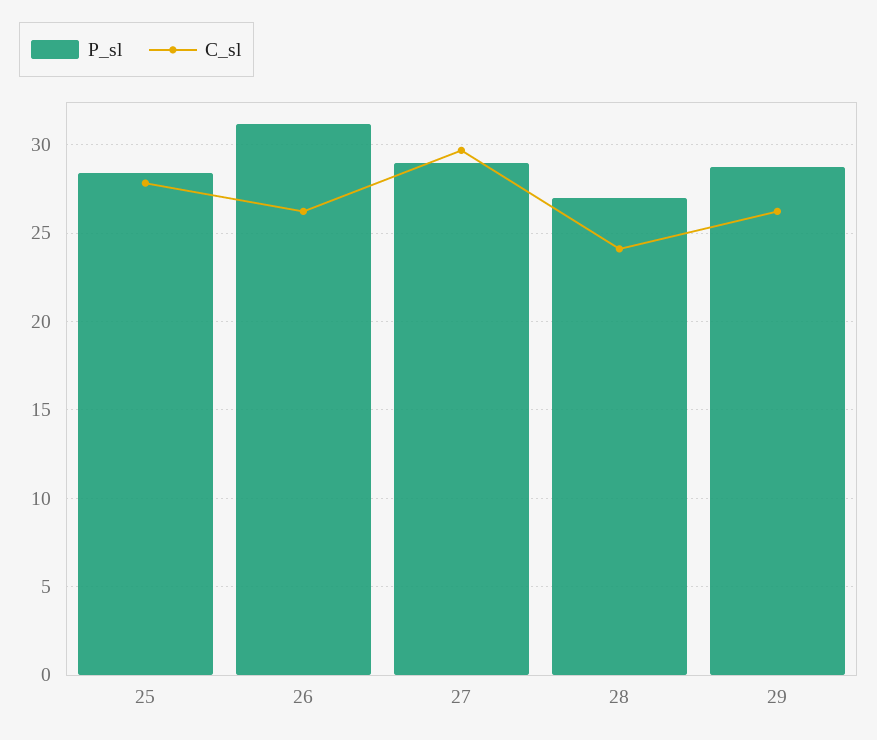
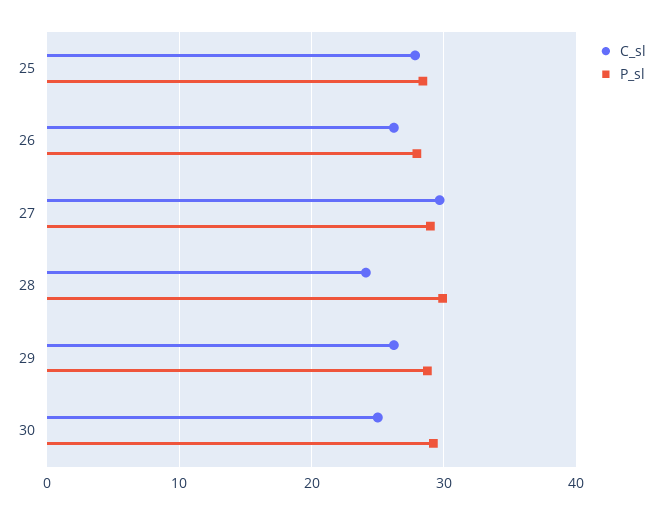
P_sl, 26: 31 -> 28
P_sl, 28: 27 -> 30
C_sl, 30: none -> 25
P_sl, 30: none -> 29

